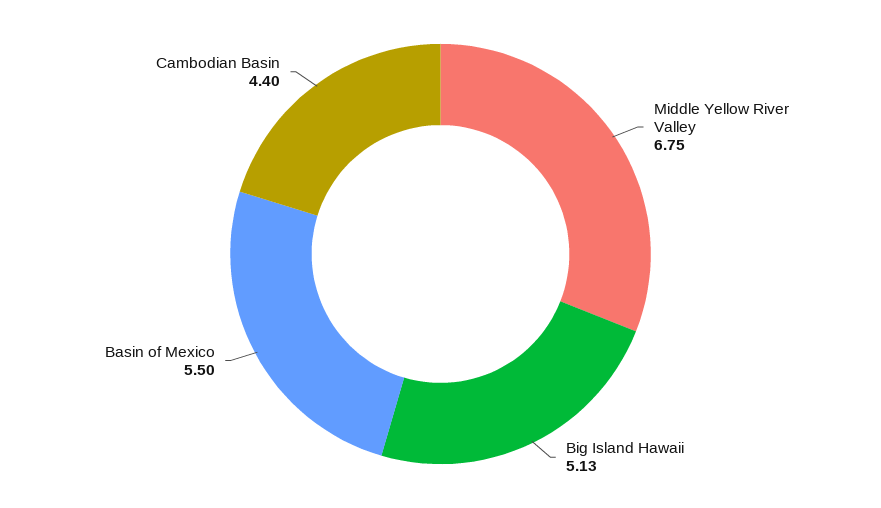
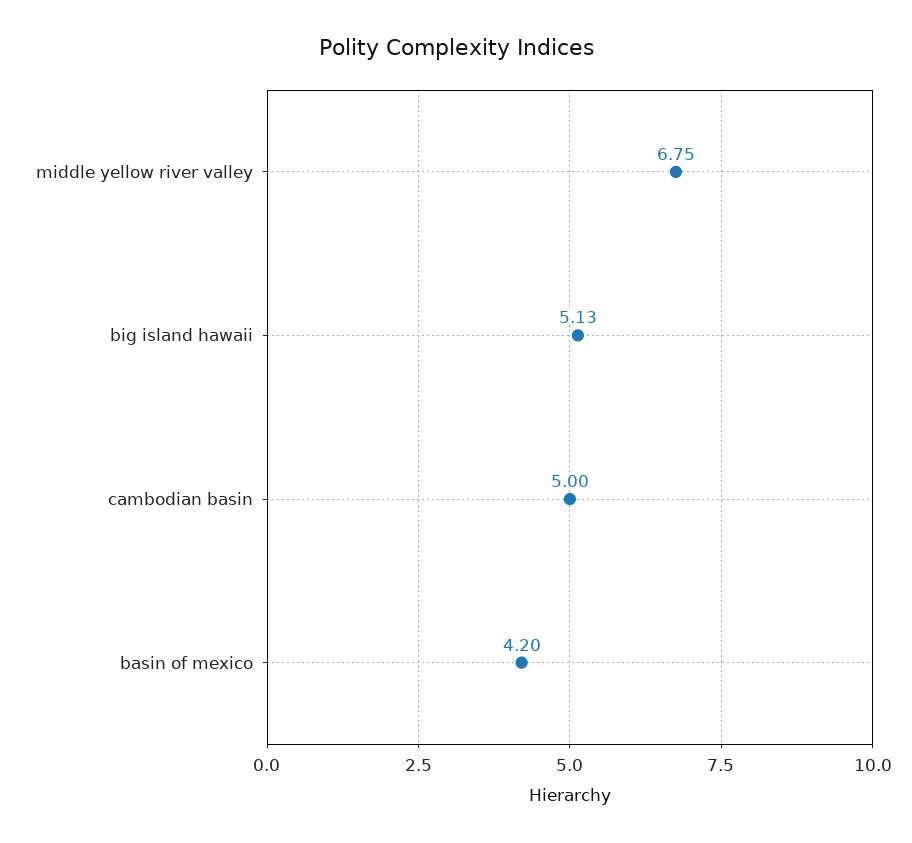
Basin of Mexico: 5.5 -> 4.2
Cambodian Basin: 4.4 -> 5

